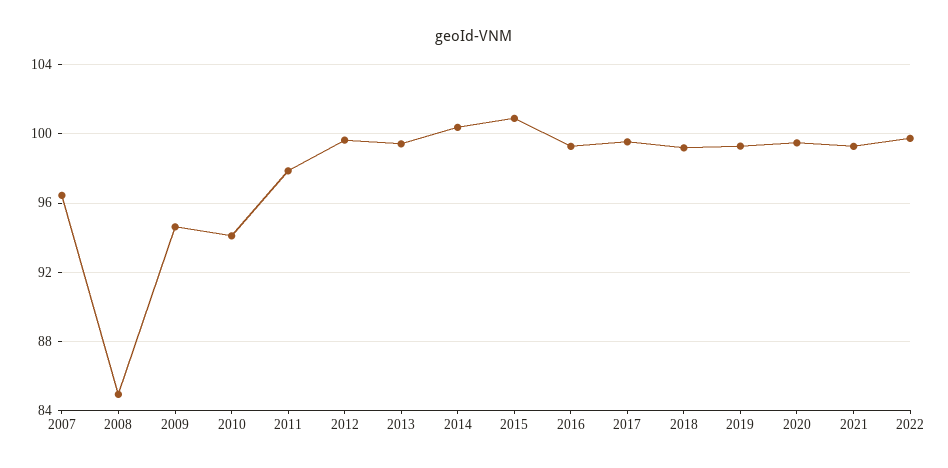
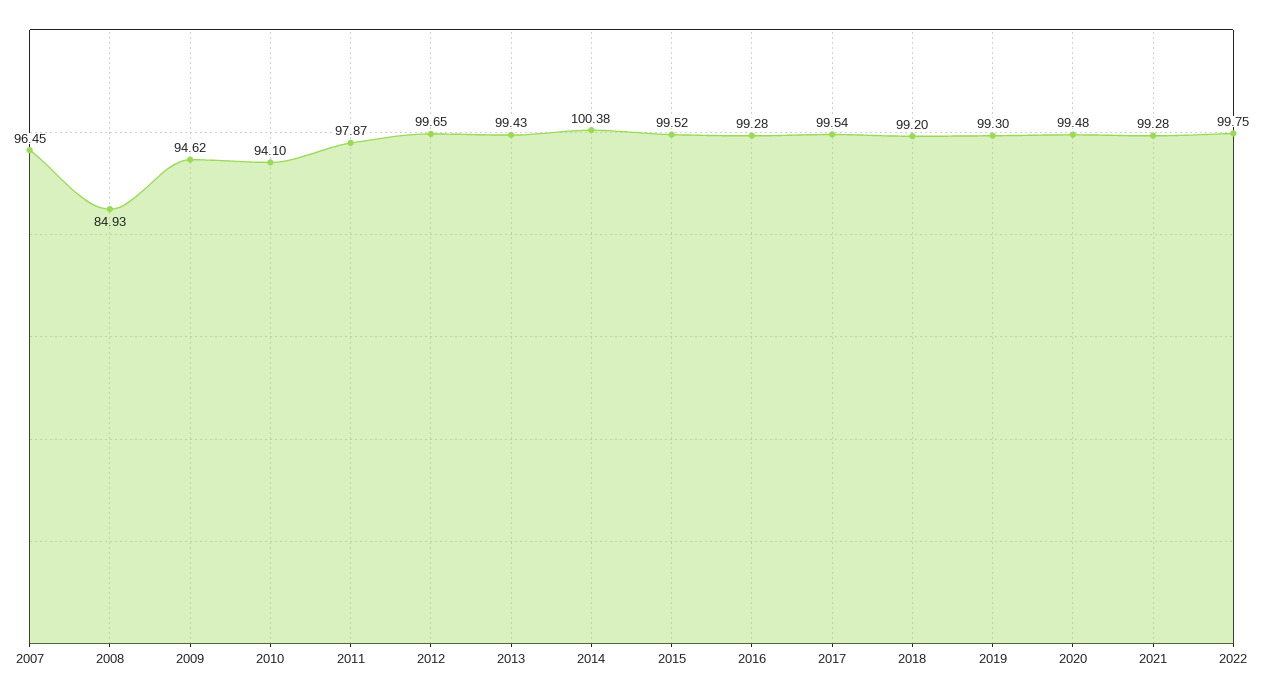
2015: 101 -> 99.52

